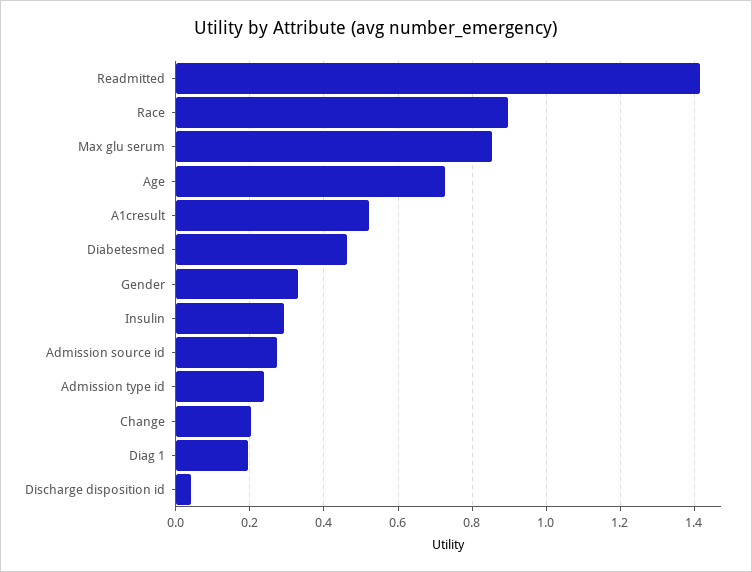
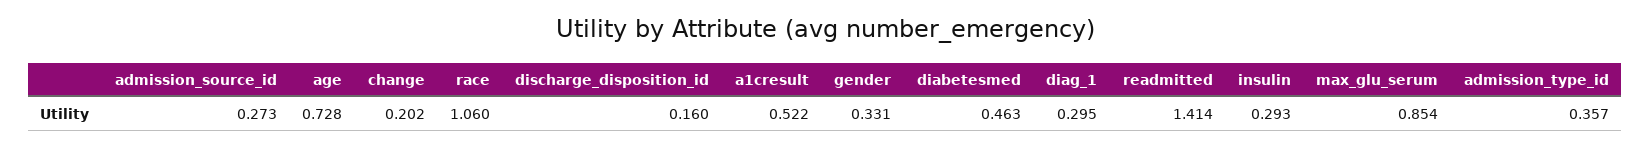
Race: 0.9 -> 1.06
Admission type id: 0.24 -> 0.357
Diag 1: 0.2 -> 0.295
Discharge disposition id: 0.04 -> 0.16

